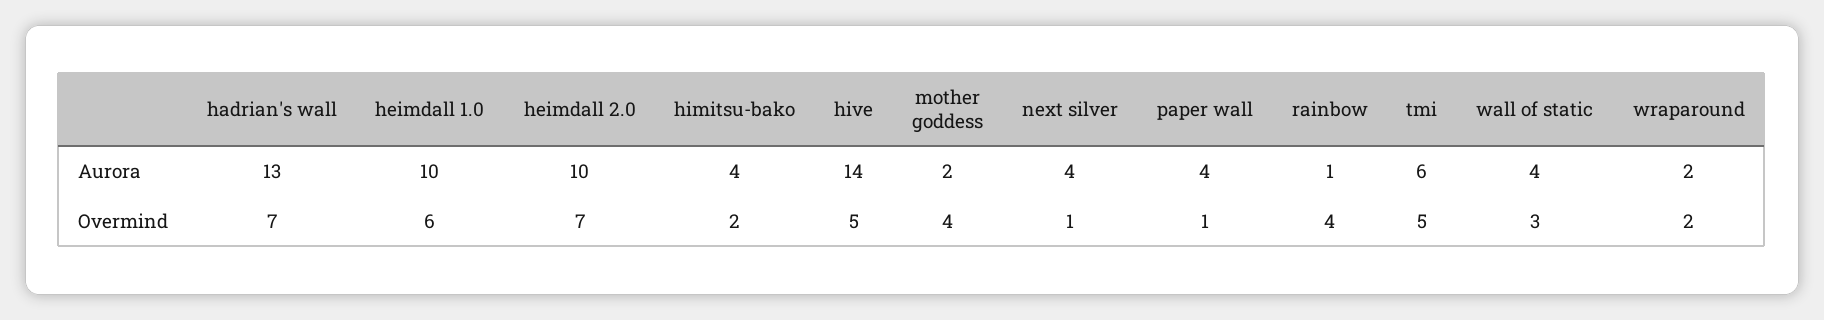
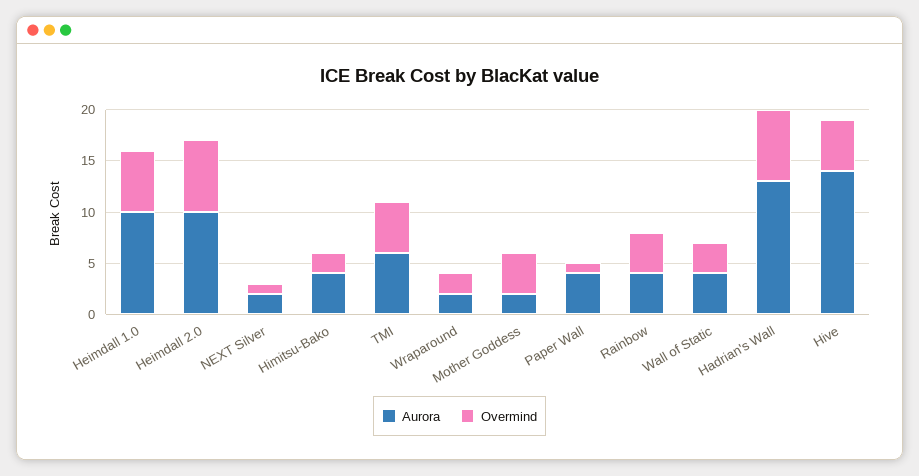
Aurora, next silver: 4 -> 2
Aurora, rainbow: 1 -> 4

